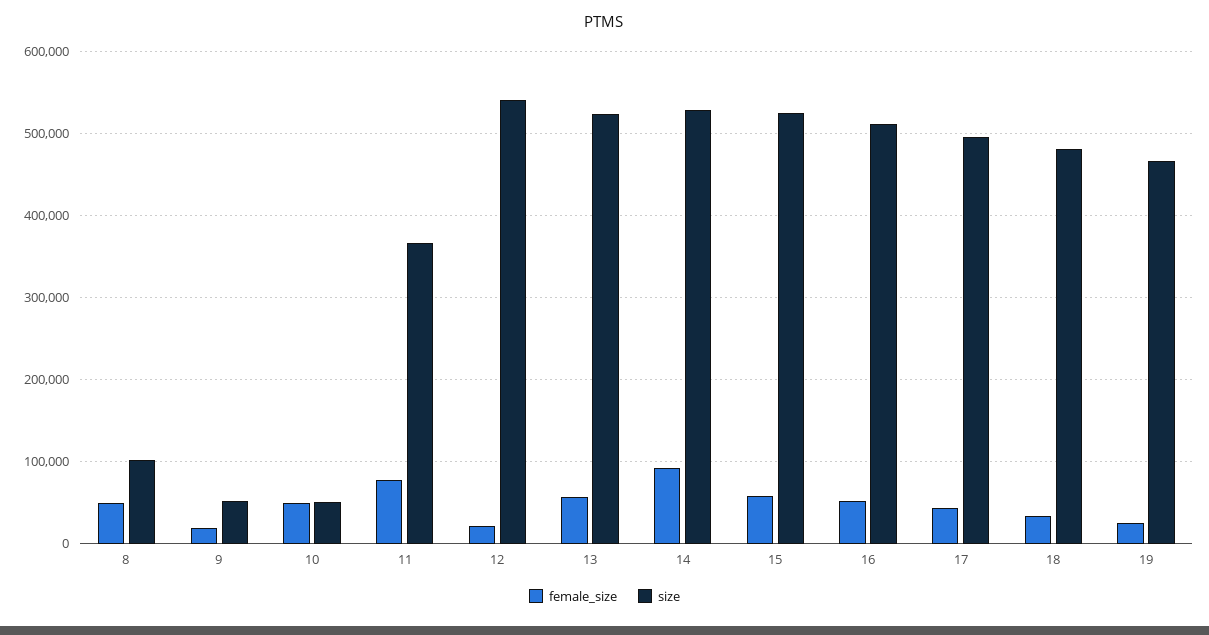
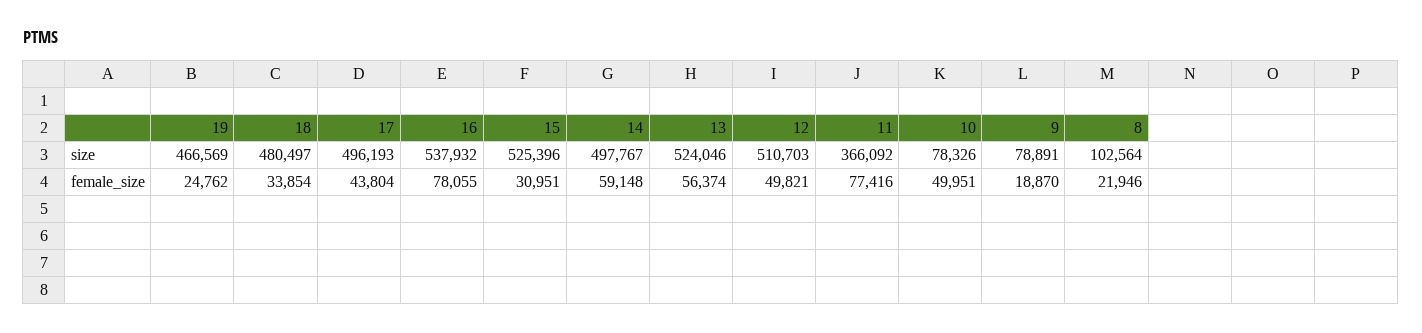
female_size, 8: 50000 -> 21946
size, 9: 50000 -> 78891
size, 10: 50000 -> 78326
female_size, 12: 20000 -> 49821
size, 12: 540000 -> 510703
female_size, 14: 90000 -> 59148
size, 14: 530000 -> 497767
female_size, 15: 60000 -> 30951
female_size, 16: 50000 -> 78055
size, 16: 510000 -> 537932

